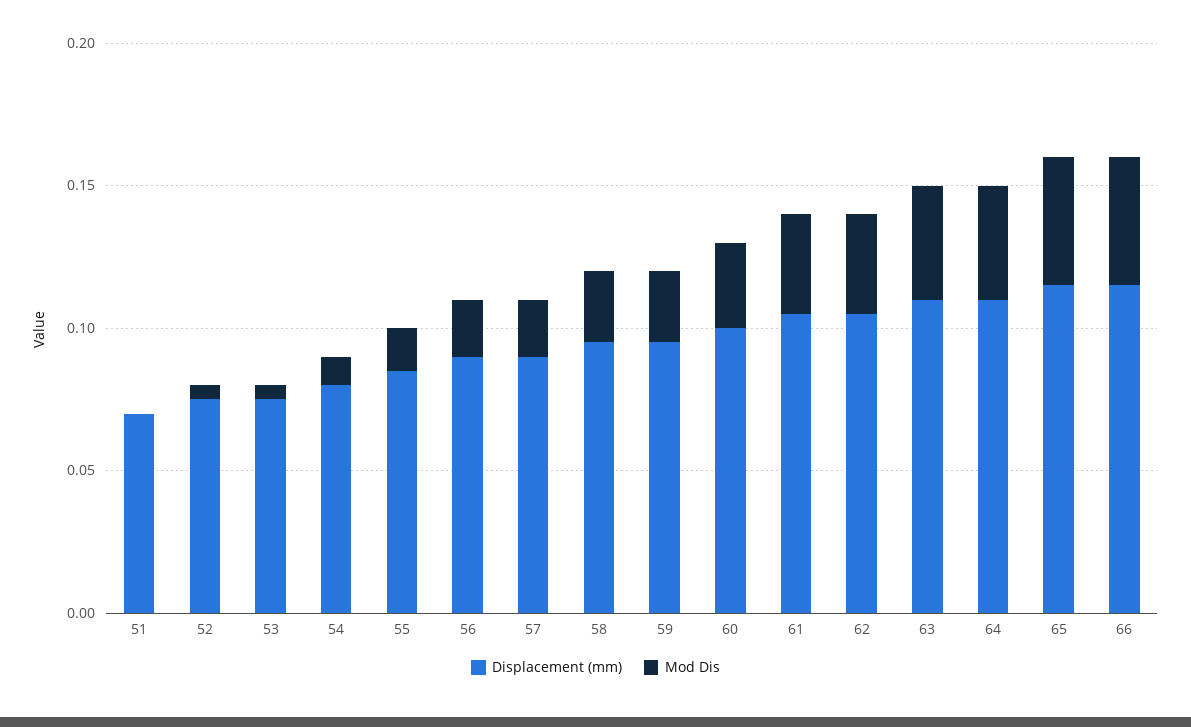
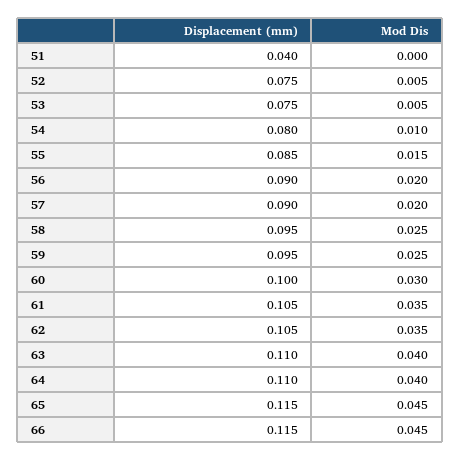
Displacement (mm), 51: 0.07 -> 0.04

